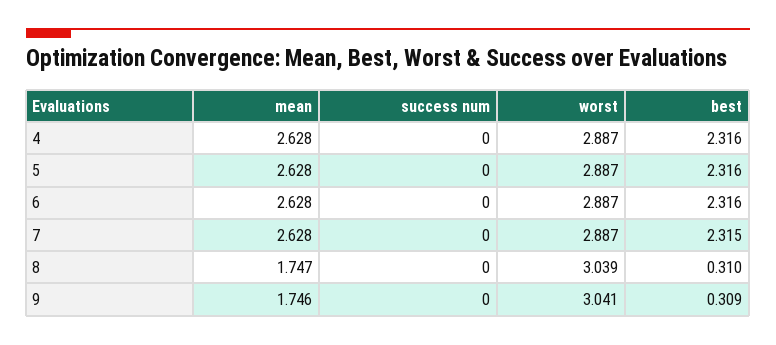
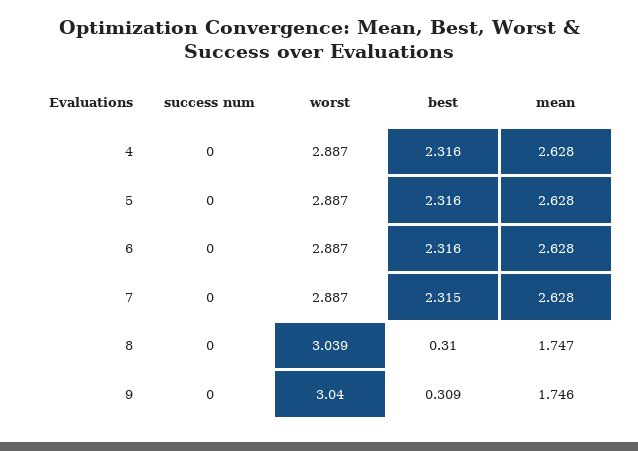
worst, 9: 3.041 -> 3.04

